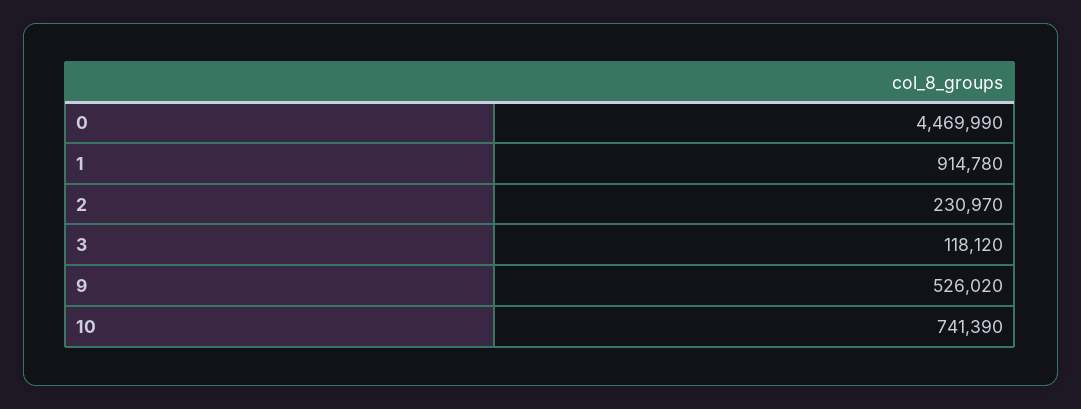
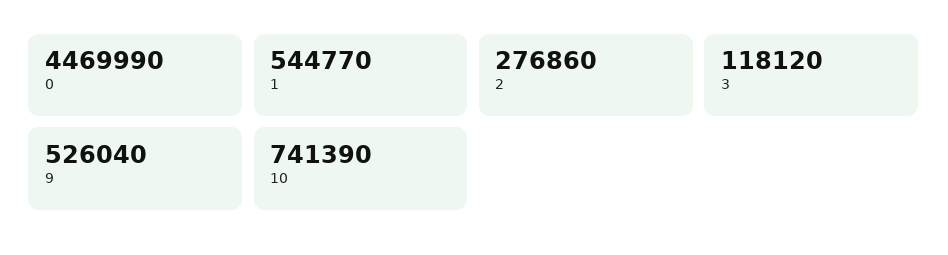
1: 914780 -> 544770
2: 230970 -> 276860
9: 526020 -> 526040

